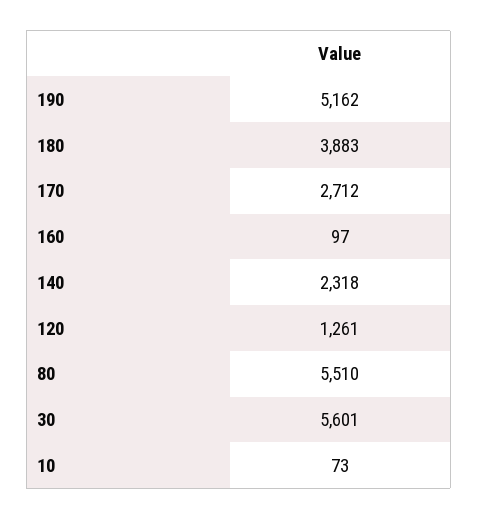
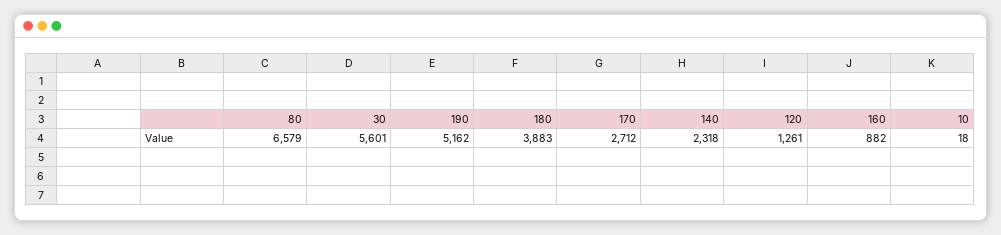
160: 97 -> 882
80: 5510 -> 6579
10: 73 -> 18

